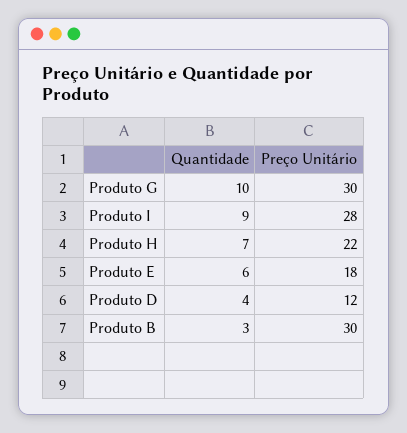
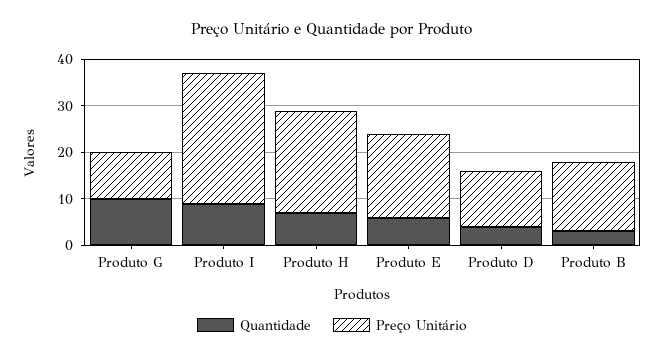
Preço Unitário, Produto G: 30 -> 10
Preço Unitário, Produto B: 30 -> 15

